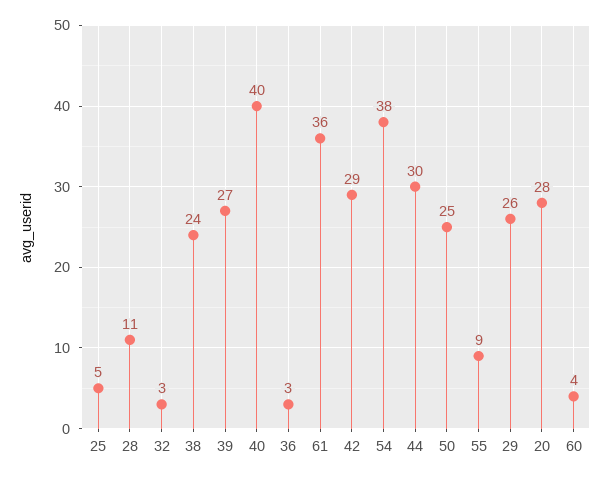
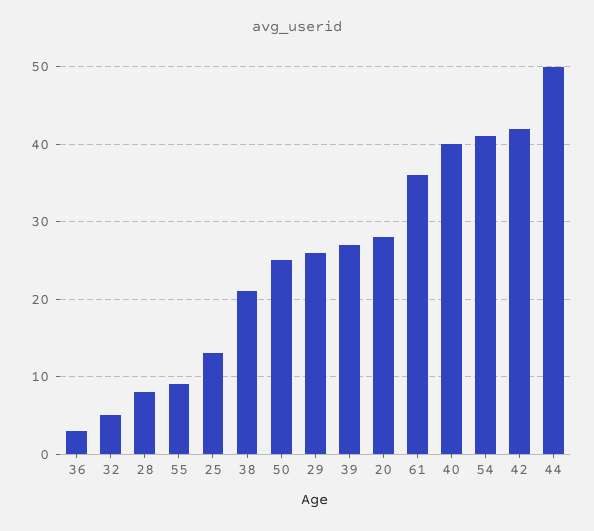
25: 5 -> 13
28: 11 -> 8
32: 3 -> 5
38: 24 -> 21
42: 29 -> 42
54: 38 -> 41
44: 30 -> 50
60: 4 -> none

